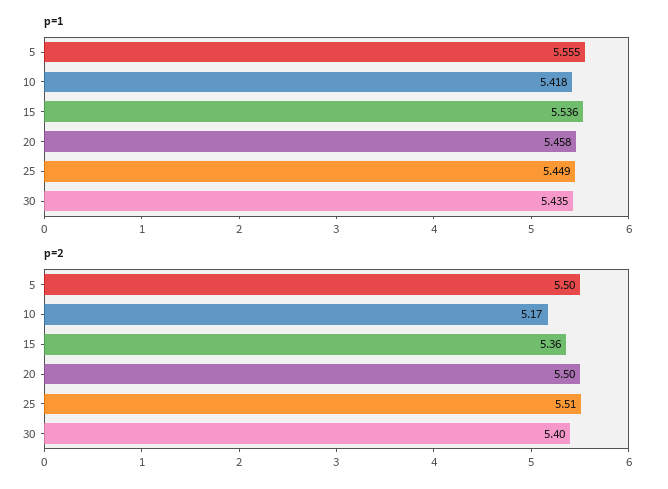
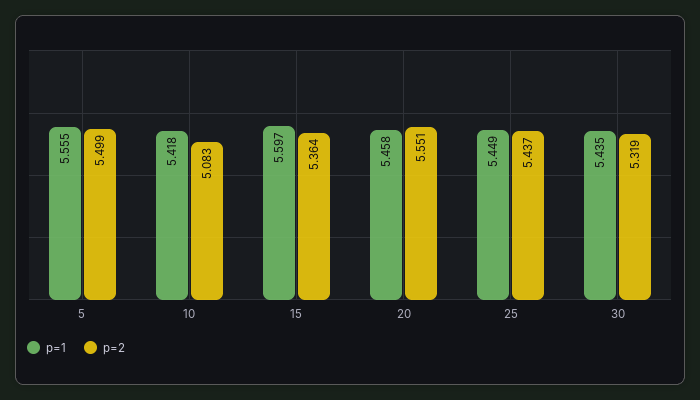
p=1, 15: 5.536 -> 5.597
p=2, 10: 5.17 -> 5.083
p=2, 20: 5.5 -> 5.551
p=2, 25: 5.51 -> 5.437
p=2, 30: 5.4 -> 5.319

